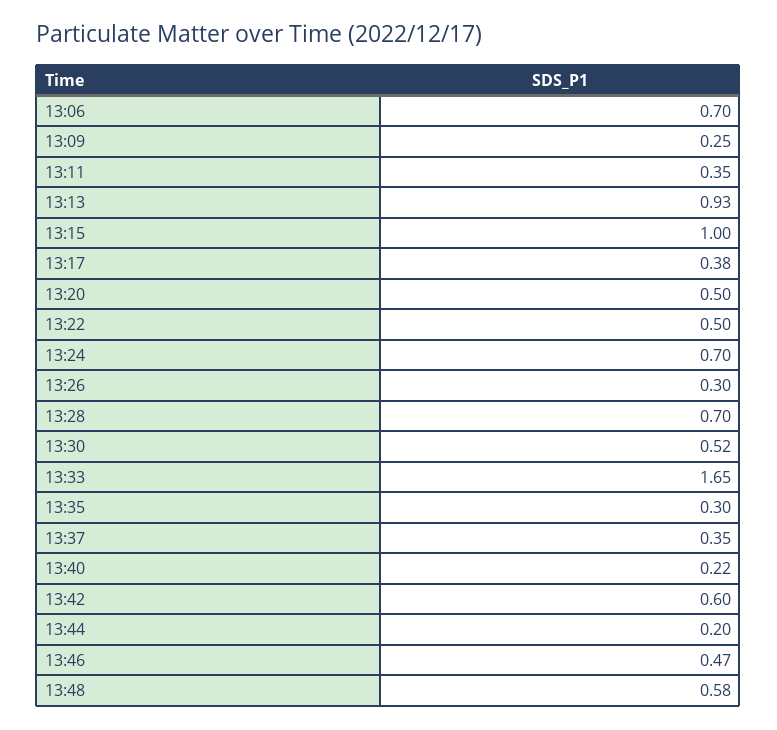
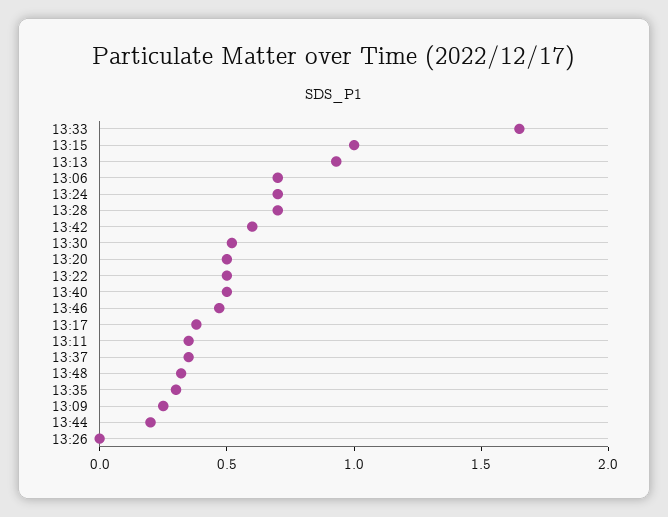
13:26: 0.3 -> 0
13:40: 0.22 -> 0.5
13:48: 0.58 -> 0.3

